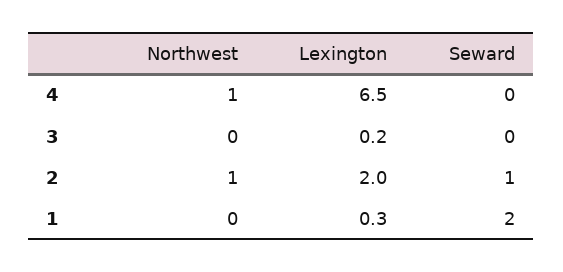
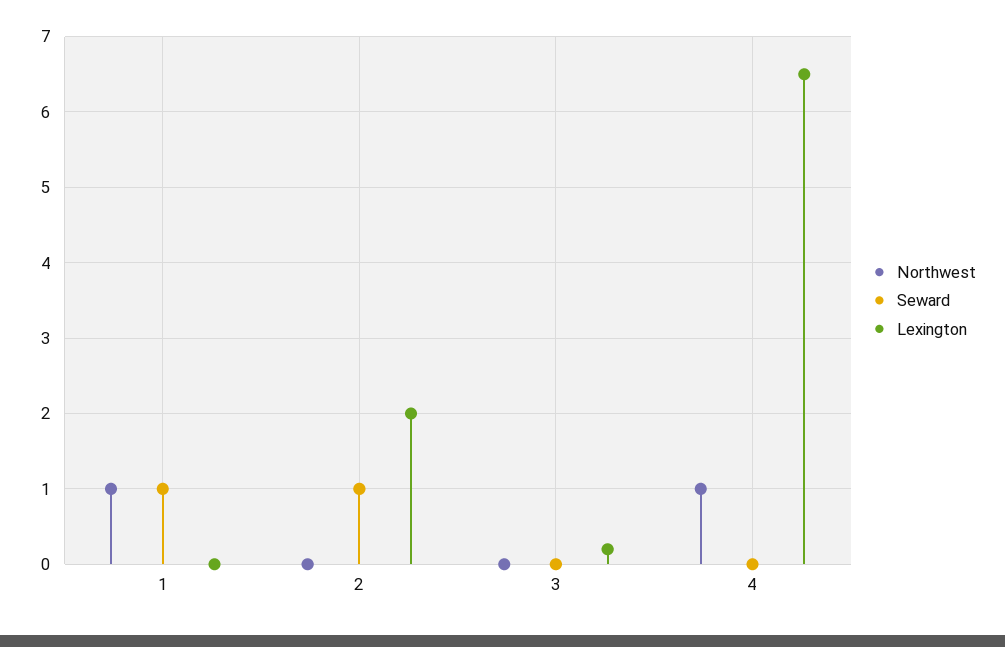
Northwest, 2: 1 -> 0
Northwest, 1: 0 -> 1
Lexington, 1: 0.3 -> 0
Seward, 1: 2 -> 1

